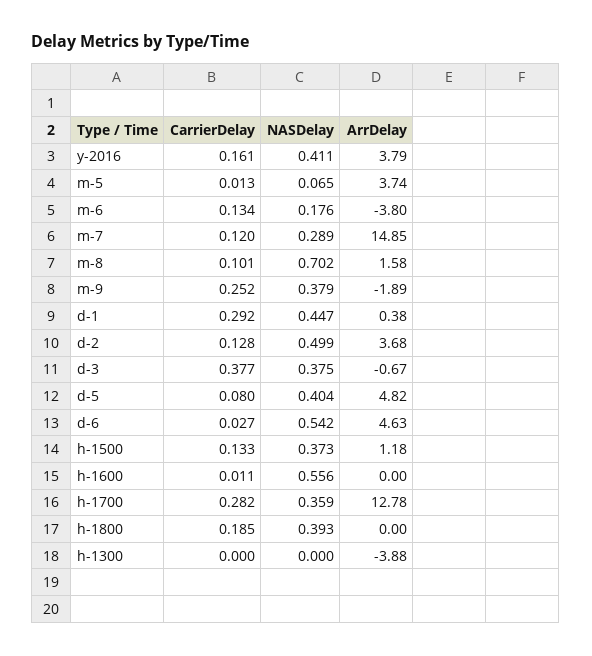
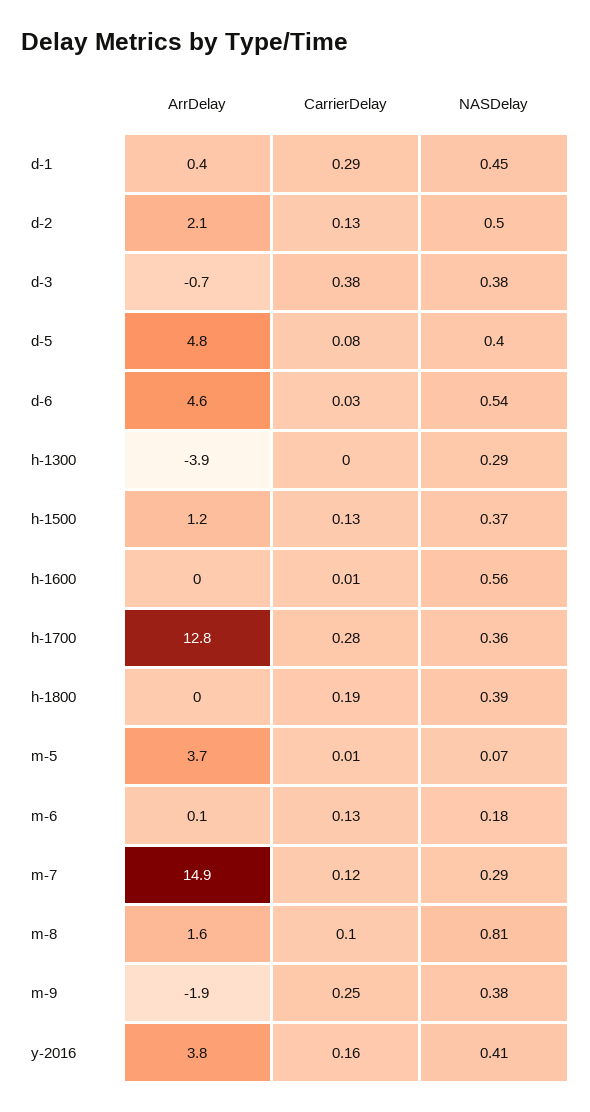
ArrDelay, m-6: -3.8 -> 0.1
NASDelay, m-8: 0.702 -> 0.81
ArrDelay, d-2: 3.68 -> 2.1
NASDelay, h-1300: 0 -> 0.29

